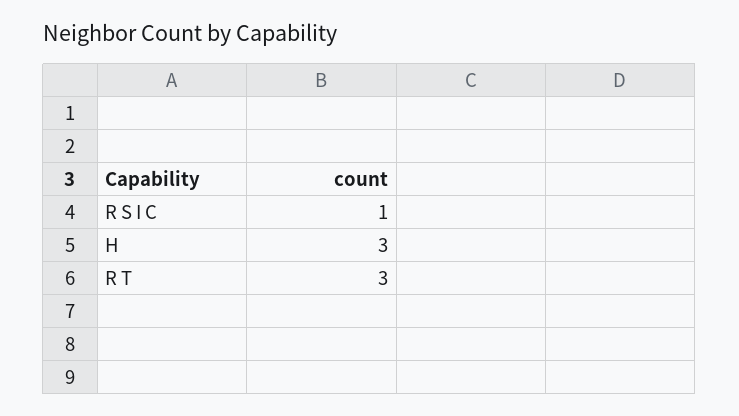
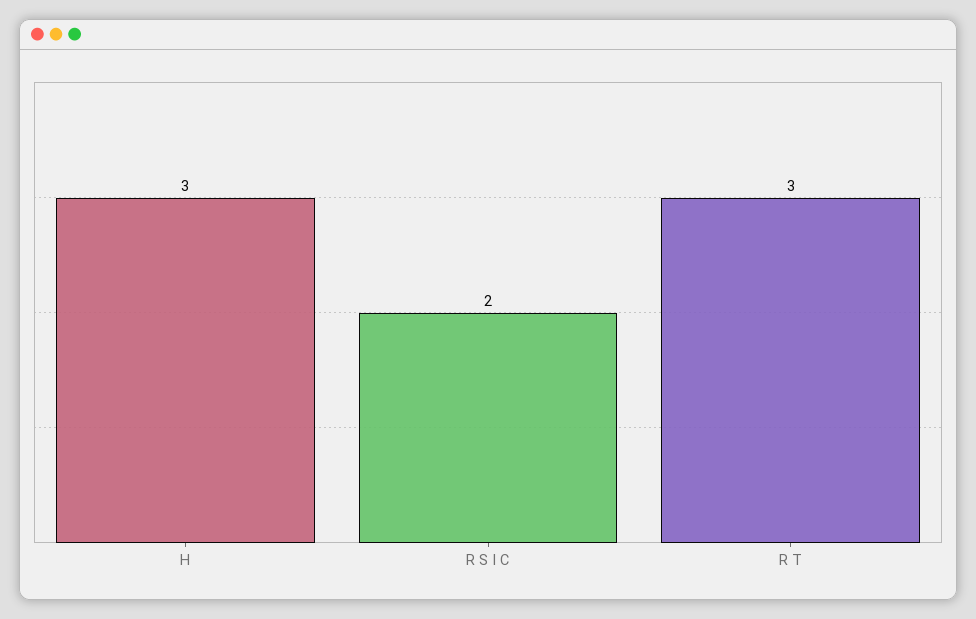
R S I C: 1 -> 2

